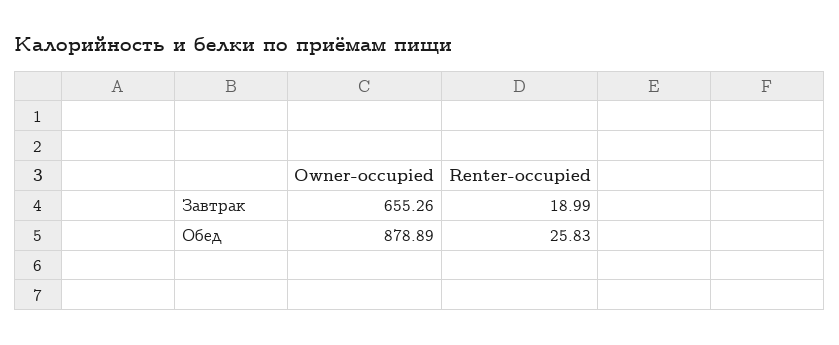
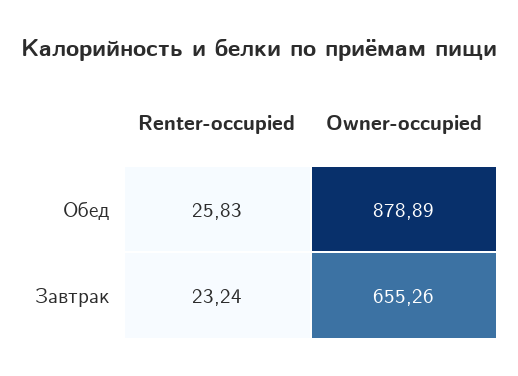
Renter-occupied, Завтрак: 18.99 -> 23.24

